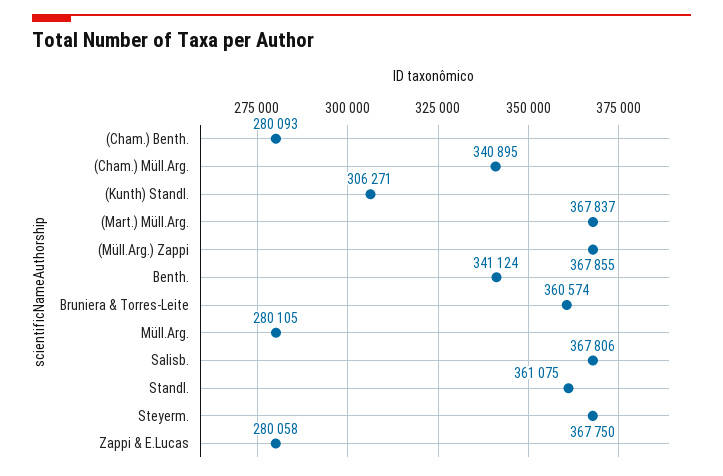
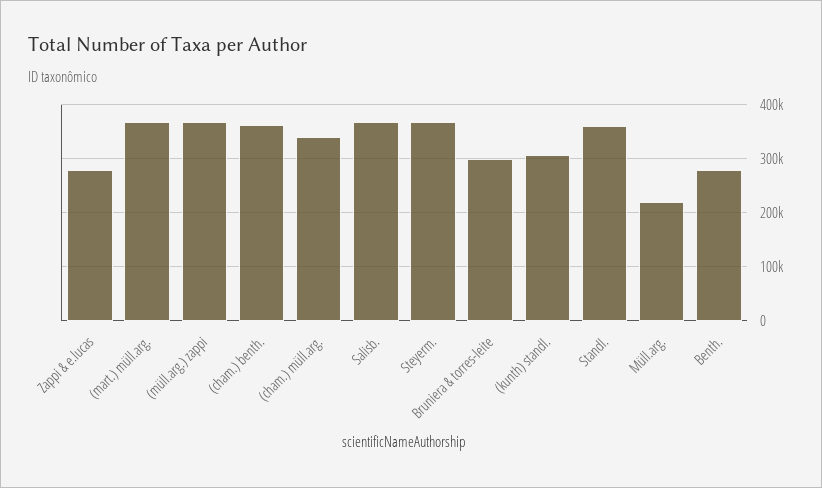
(Cham.) Benth.: 280093 -> 360000
Benth.: 341124 -> 280000
Bruniera & Torres-Leite: 360574 -> 300000
Müll.Arg.: 280105 -> 220000

